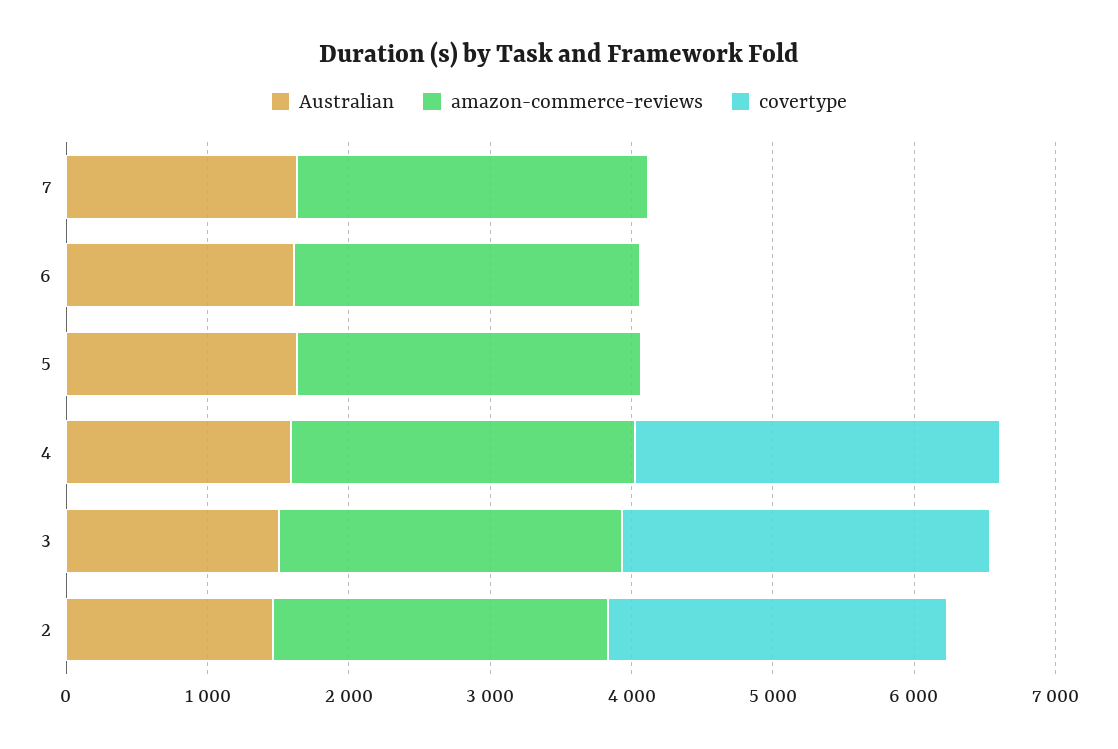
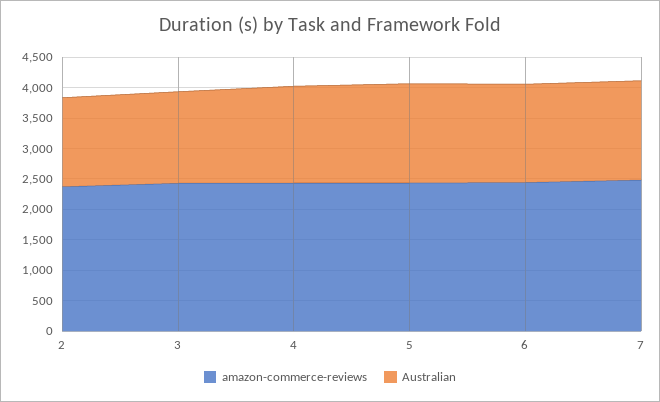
covertype, 7: 0 -> none
covertype, 6: 0 -> none
covertype, 5: 0 -> none
covertype, 4: 2600 -> none
covertype, 3: 2600 -> none
covertype, 2: 2400 -> none

